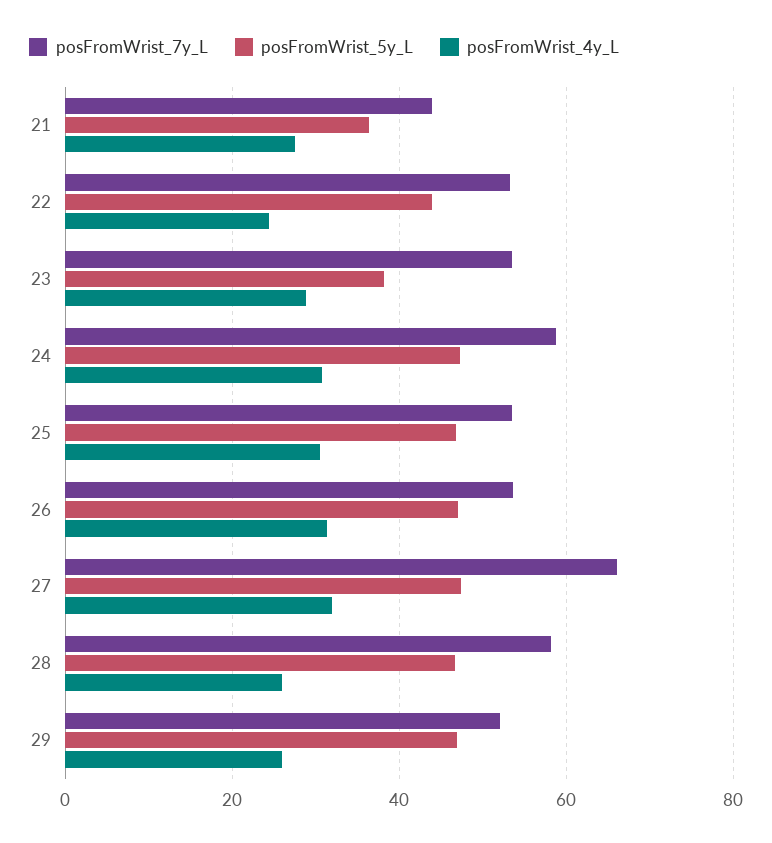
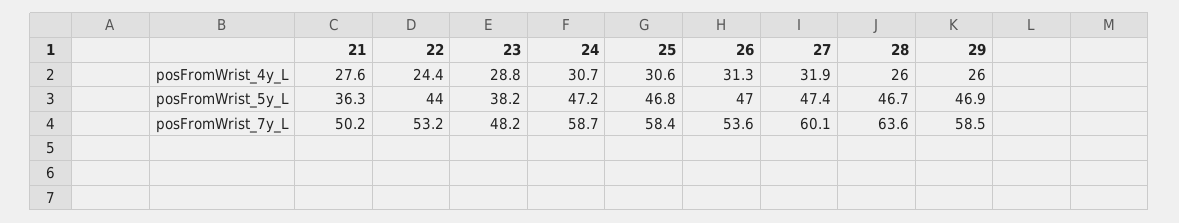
posFromWrist_7y_L, 21: 44 -> 50.2
posFromWrist_7y_L, 23: 54 -> 48.2
posFromWrist_7y_L, 25: 54 -> 58.4
posFromWrist_7y_L, 27: 66 -> 60.1
posFromWrist_7y_L, 28: 58 -> 63.6
posFromWrist_7y_L, 29: 52 -> 58.5

